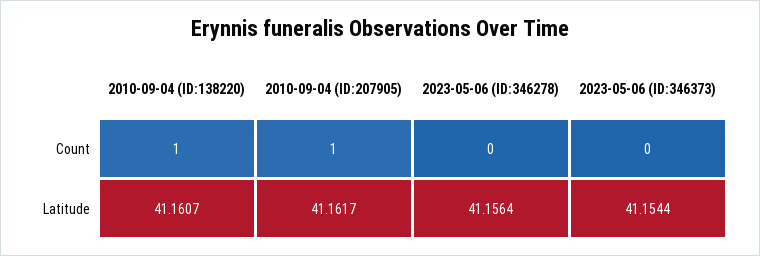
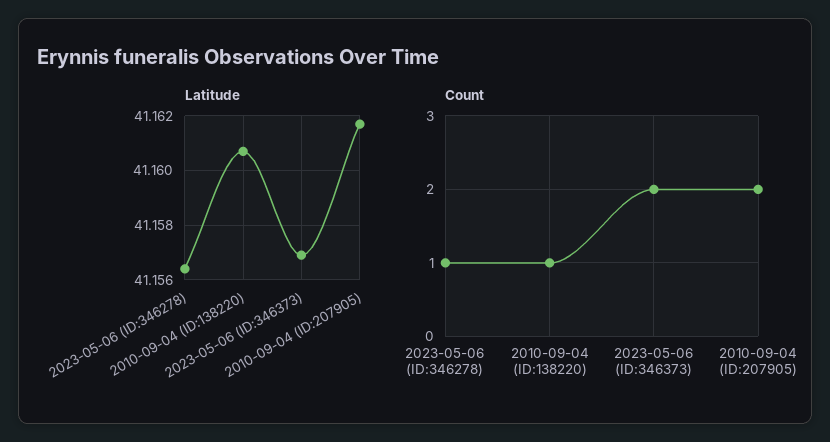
Count, 2010-09-04 (ID:207905): 1 -> 2
Count, 2023-05-06 (ID:346278): 0 -> 1
Count, 2023-05-06 (ID:346373): 0 -> 2
Latitude, 2023-05-06 (ID:346373): 41.1544 -> 41.157

